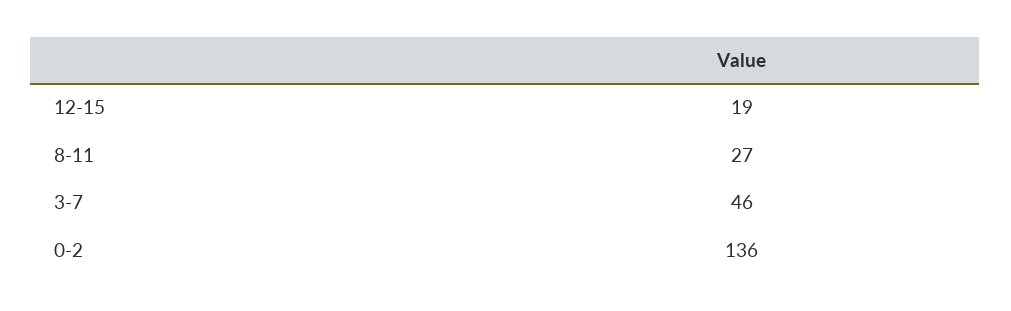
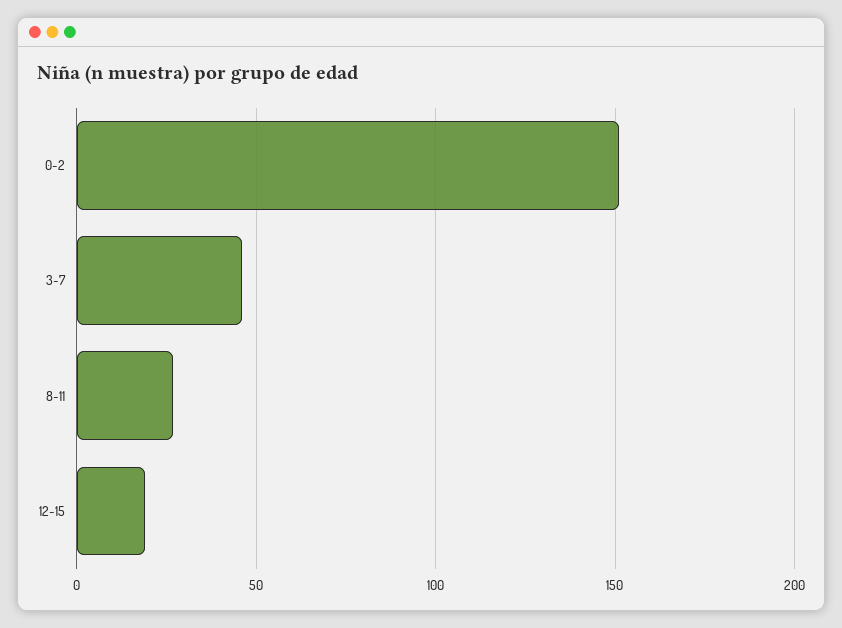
0-2: 136 -> 150

